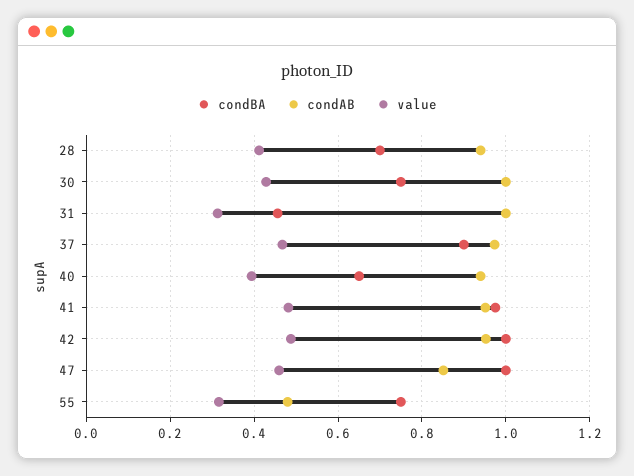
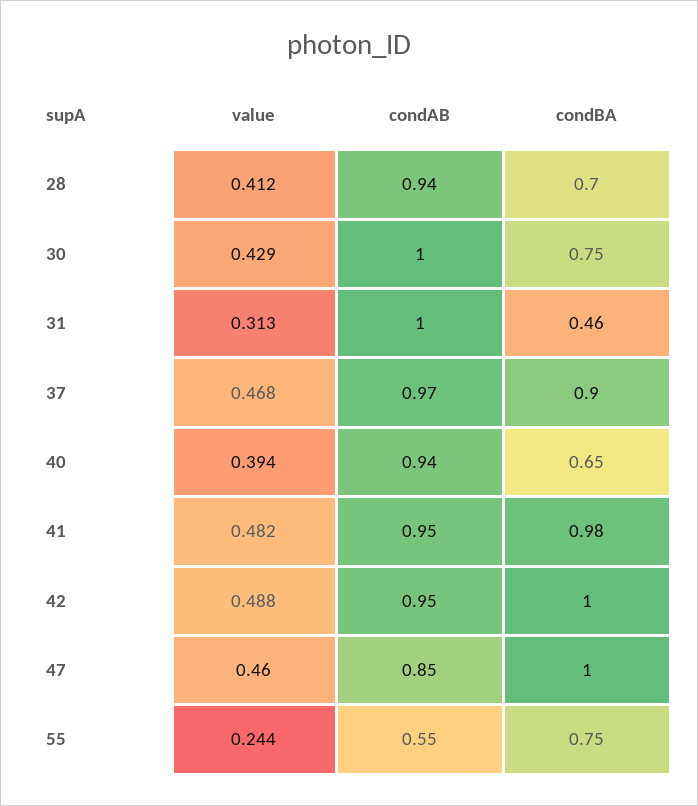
condAB, 55: 0.48 -> 0.55
value, 55: 0.32 -> 0.244

